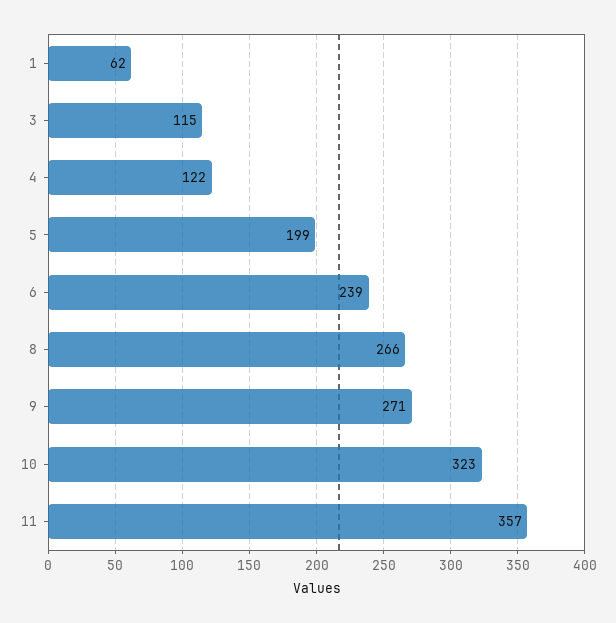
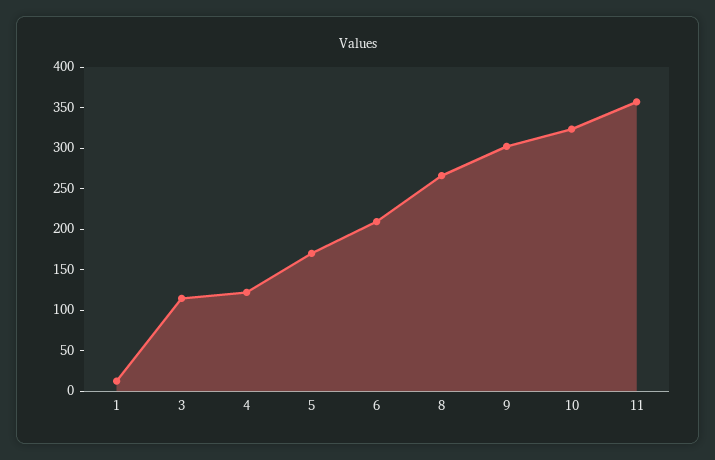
1: 62 -> 10
5: 199 -> 170
6: 239 -> 210
9: 271 -> 300

